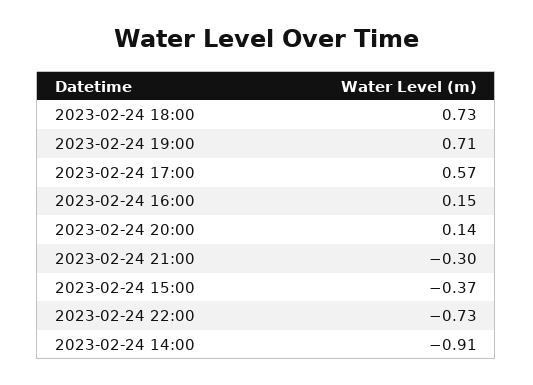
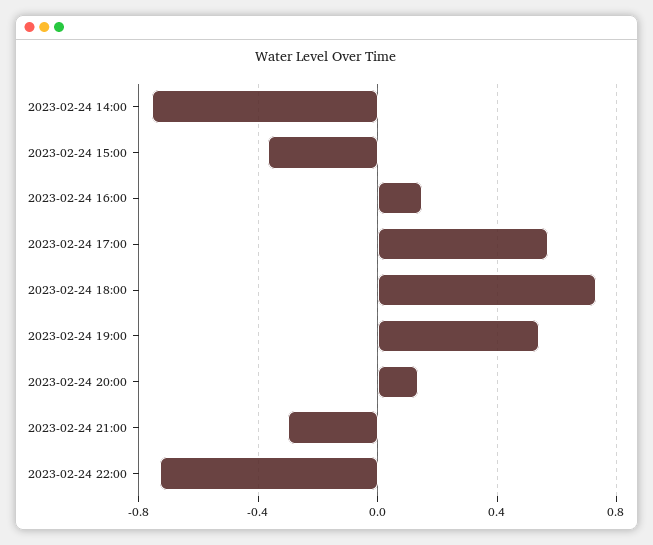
2023-02-24 19:00: 0.71 -> 0.55
2023-02-24 14:00: -0.91 -> -0.75

